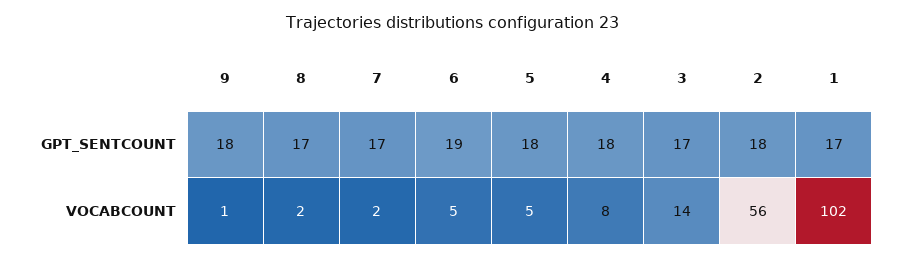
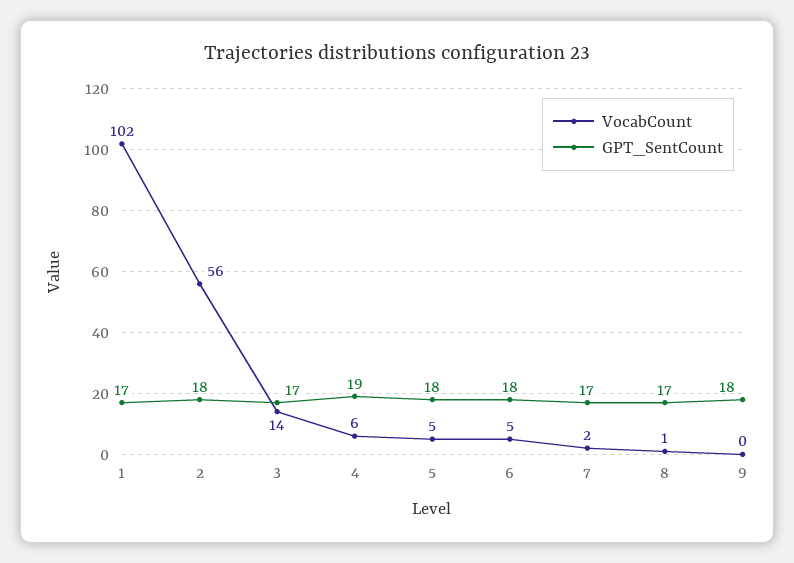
GPT_SENTCOUNT, 6: 19 -> 18
GPT_SENTCOUNT, 4: 18 -> 19
VOCABCOUNT, 9: 1 -> 0
VOCABCOUNT, 8: 2 -> 1
VOCABCOUNT, 4: 8 -> 6

